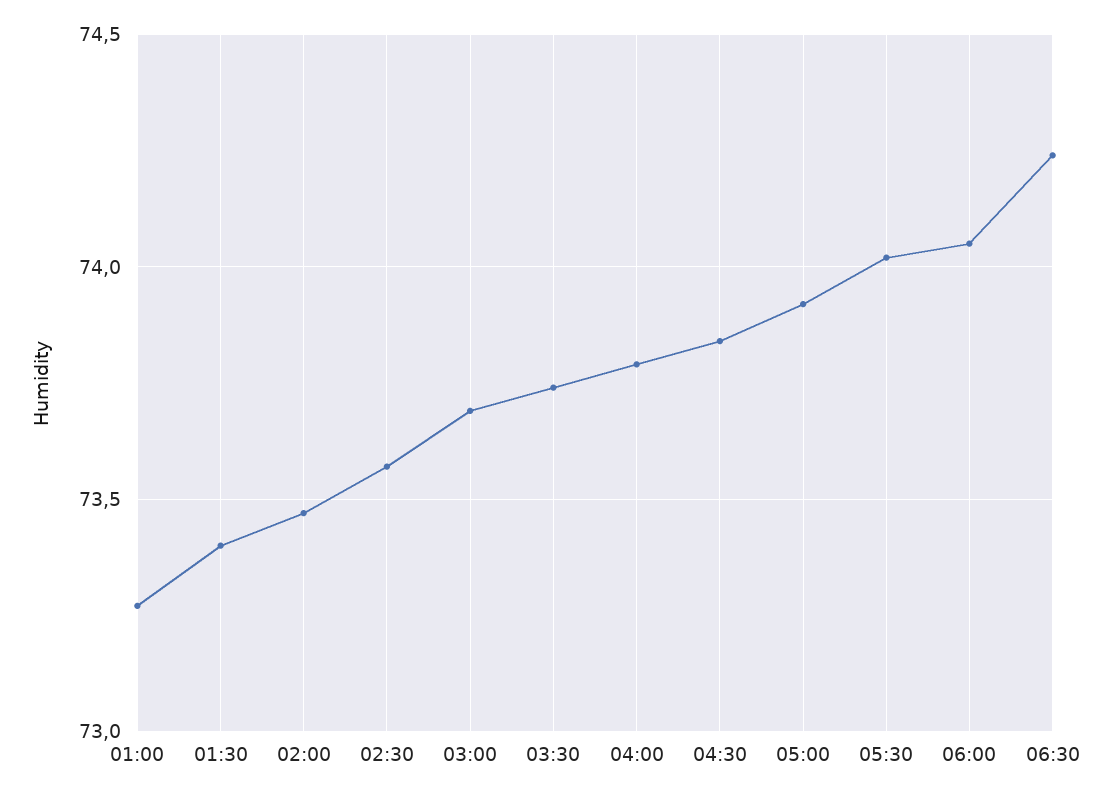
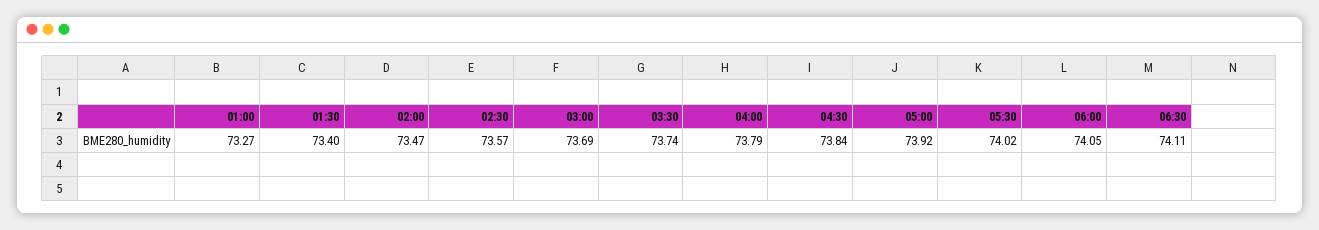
06:30: 74.25 -> 74.11

